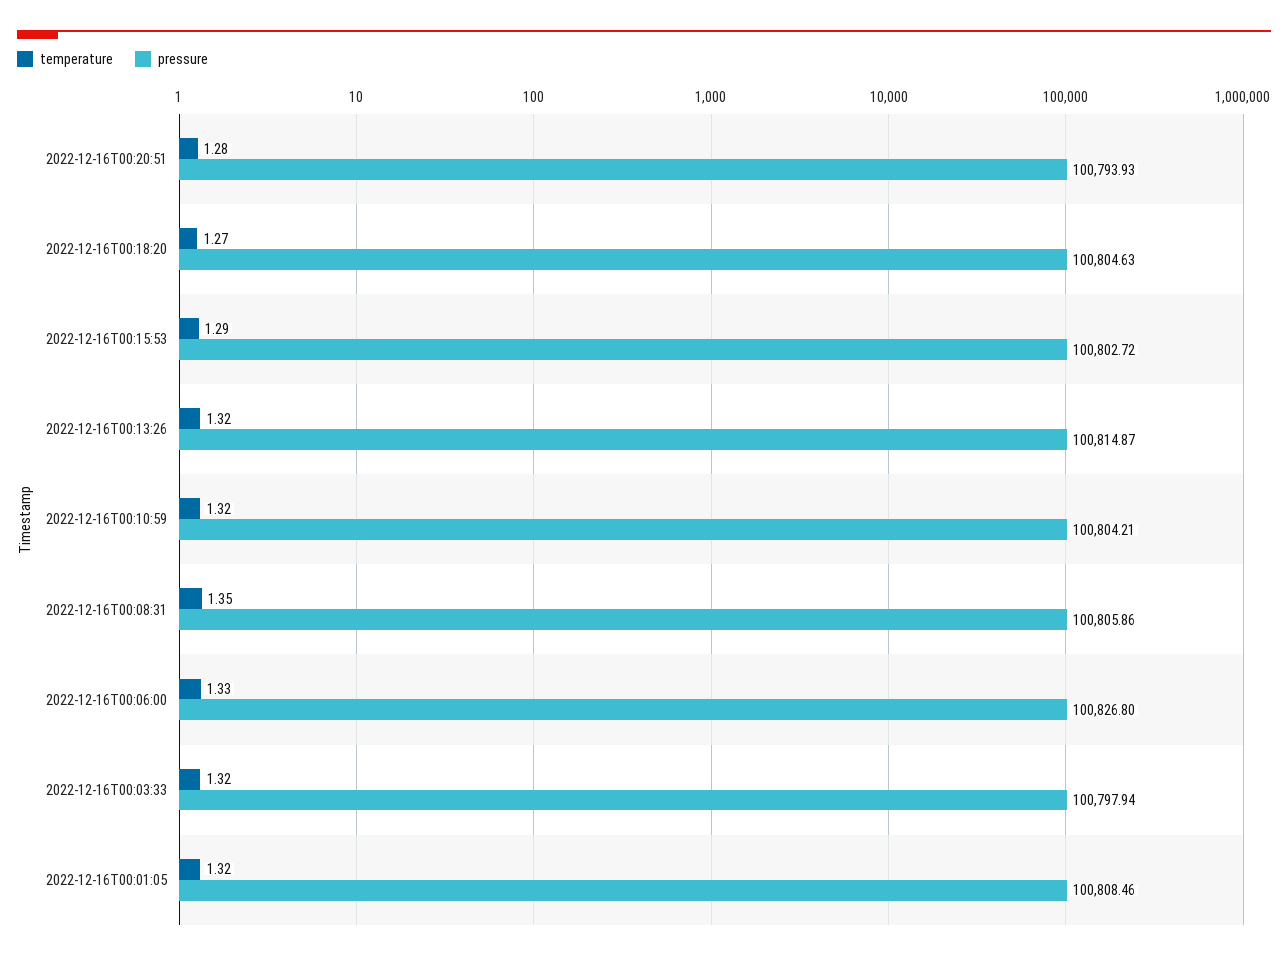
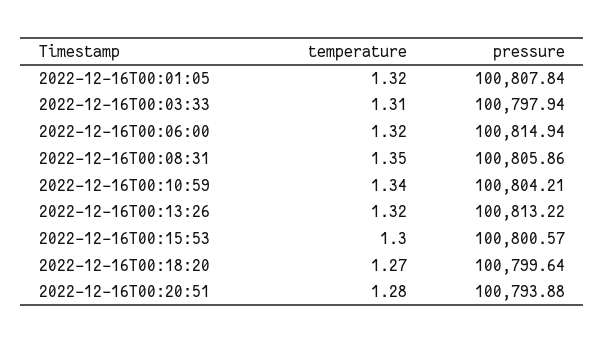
pressure, 2022-12-16T00:20:51: 100793.93 -> 100793.88
pressure, 2022-12-16T00:18:20: 100804.63 -> 100799.64
temperature, 2022-12-16T00:15:53: 1.29 -> 1.3
pressure, 2022-12-16T00:15:53: 100802.72 -> 100800.57
pressure, 2022-12-16T00:13:26: 100814.87 -> 100813.22
temperature, 2022-12-16T00:10:59: 1.32 -> 1.34
temperature, 2022-12-16T00:06:00: 1.33 -> 1.32
pressure, 2022-12-16T00:06:00: 100826.8 -> 100814.94
temperature, 2022-12-16T00:03:33: 1.32 -> 1.31
pressure, 2022-12-16T00:01:05: 100808.46 -> 100807.84

